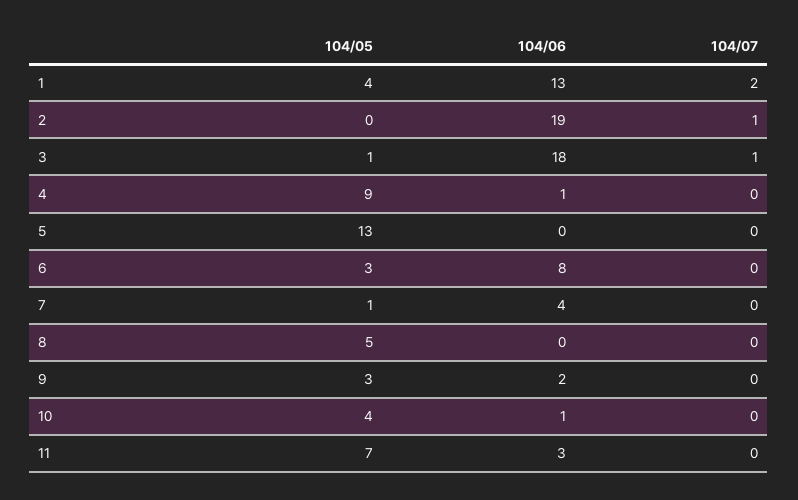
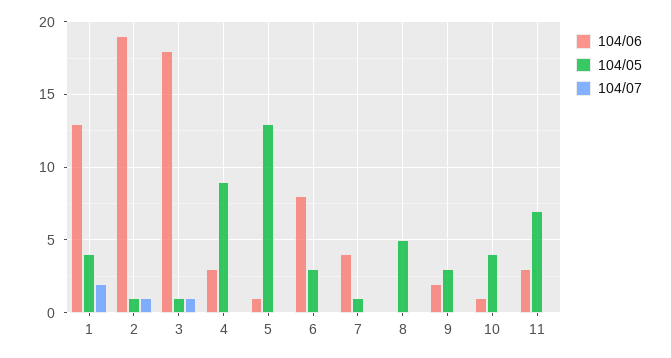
104/05, 2: 0 -> 1
104/06, 4: 1 -> 3
104/06, 5: 0 -> 1

